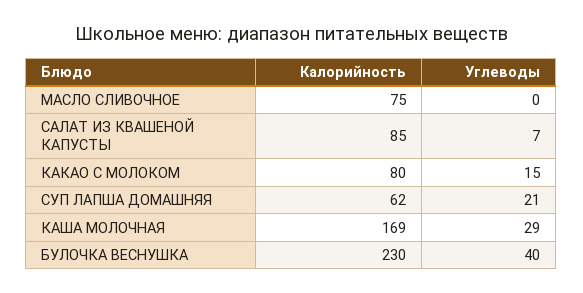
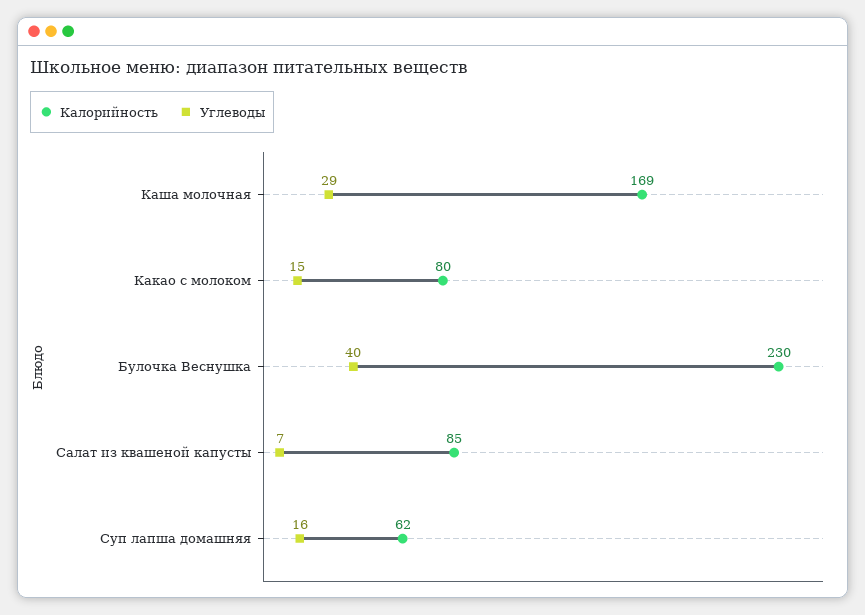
Калорийность, МАСЛО СЛИВОЧНОЕ: 75 -> none
Углеводы, МАСЛО СЛИВОЧНОЕ: 0 -> none
Углеводы, СУП ЛАПША ДОМАШНЯЯ: 21 -> 16

